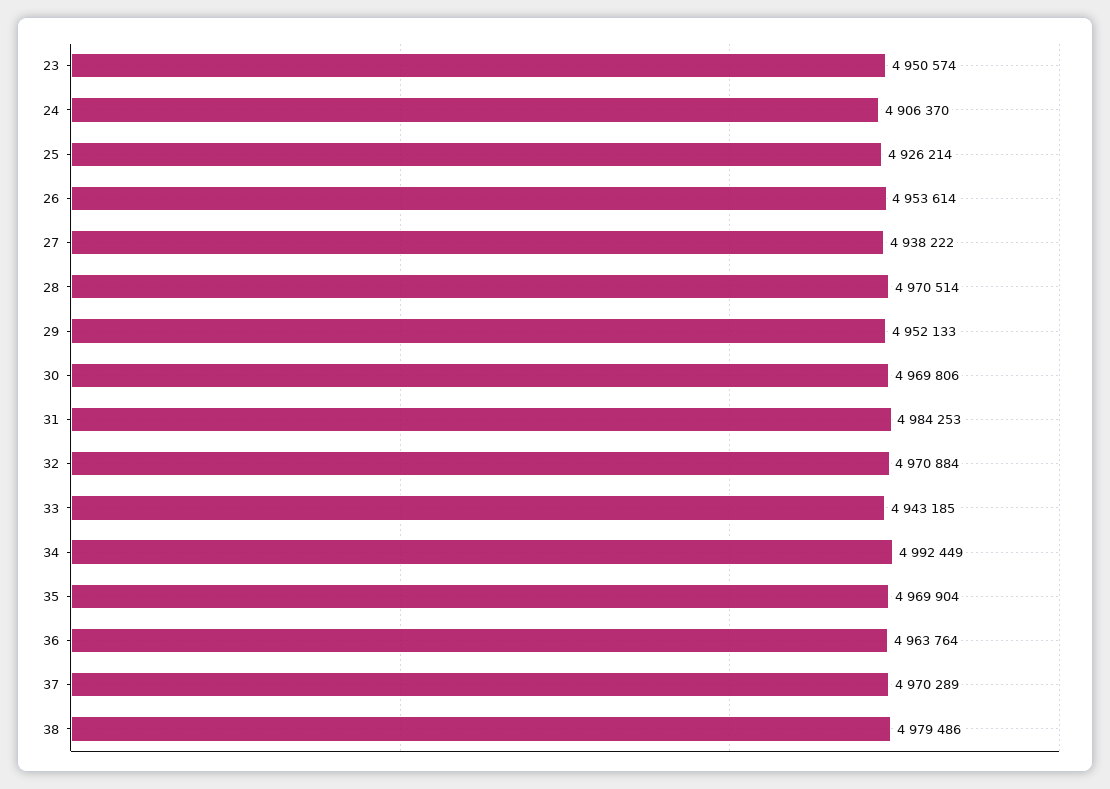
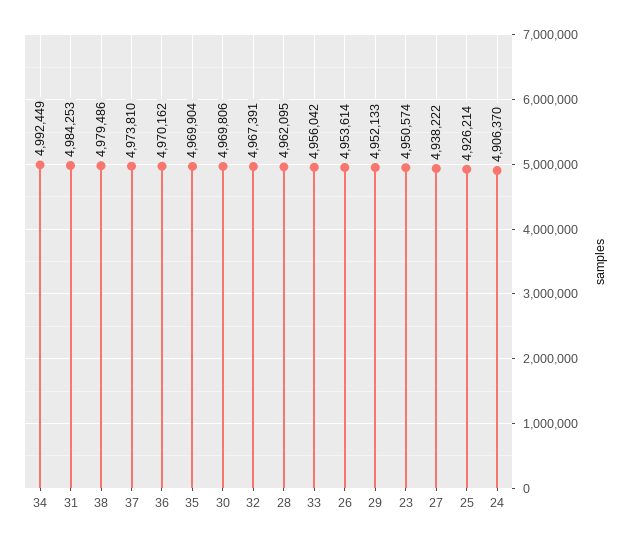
28: 4970514 -> 4962095
32: 4970884 -> 4967391
33: 4943185 -> 4956042
36: 4963764 -> 4970162
37: 4970289 -> 4973810

